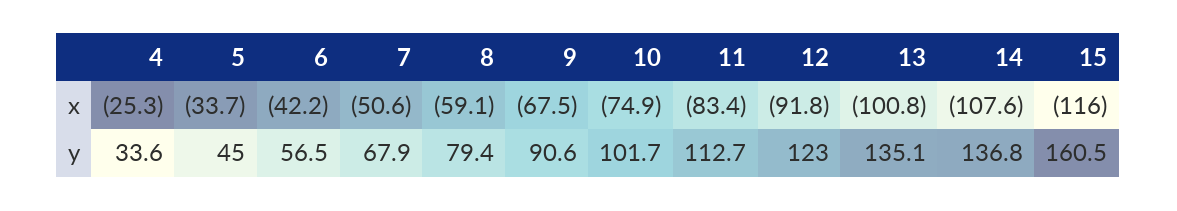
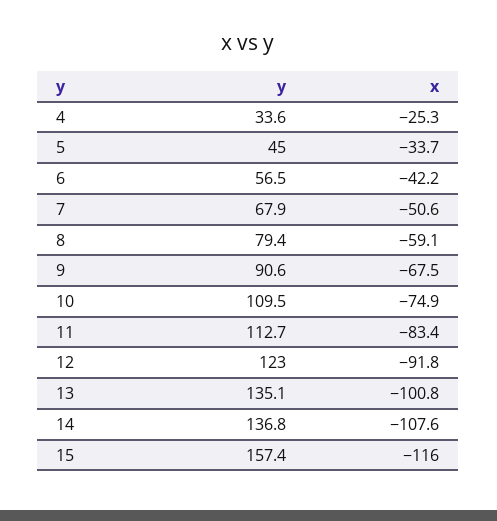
10, y: 101.7 -> 109.5
15, y: 160.5 -> 157.4

